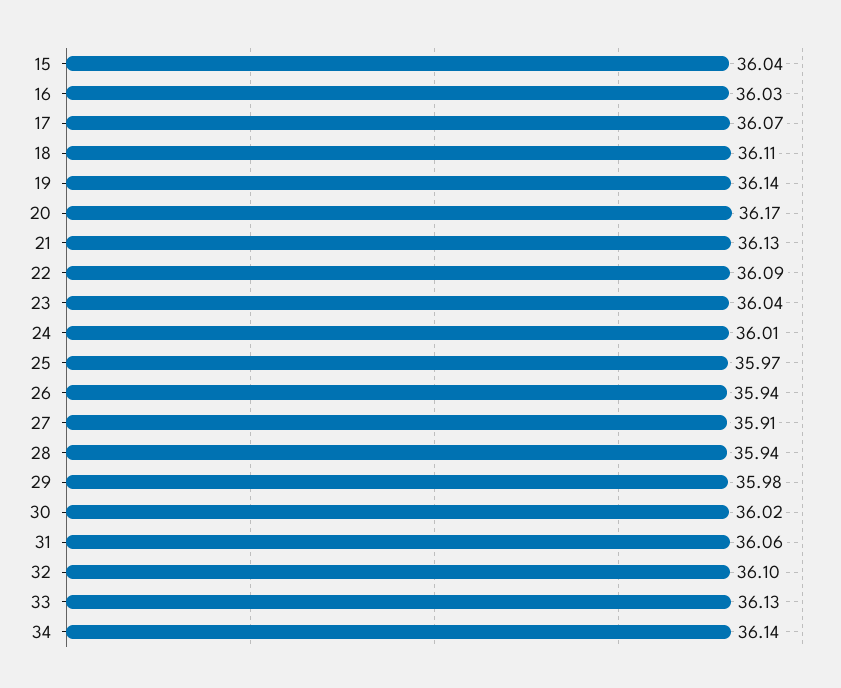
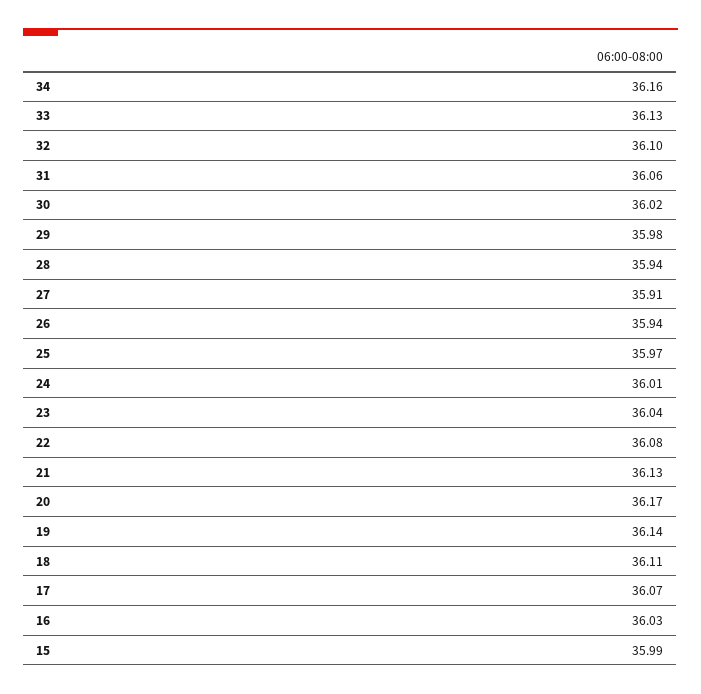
15: 36.04 -> 35.99
22: 36.09 -> 36.08
34: 36.14 -> 36.16

